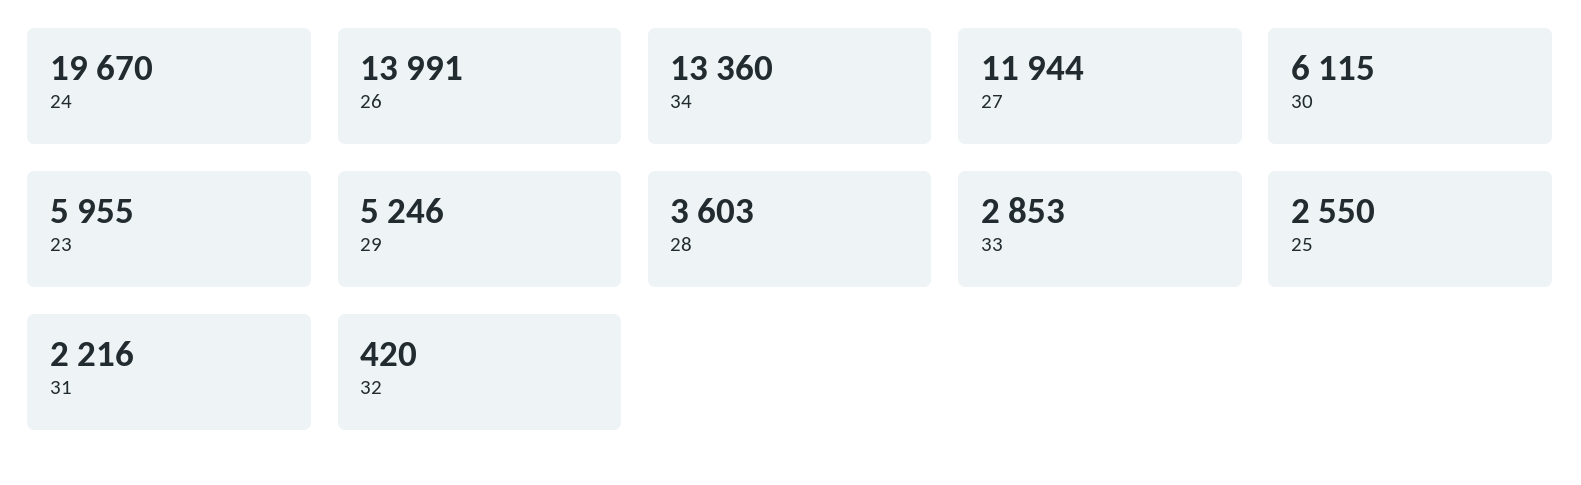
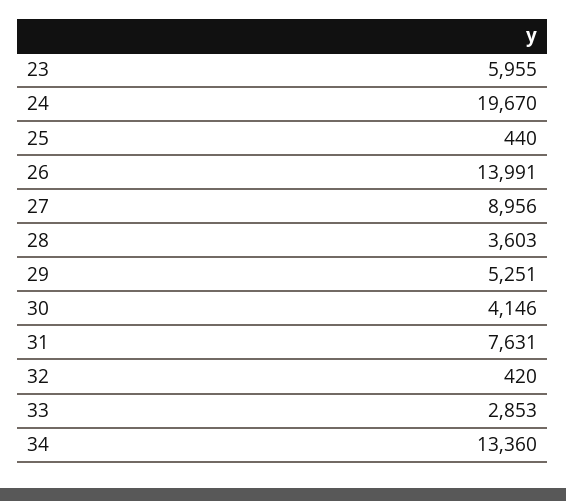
27: 11944 -> 8956
30: 6115 -> 4146
29: 5246 -> 5251
25: 2550 -> 440
31: 2216 -> 7631

